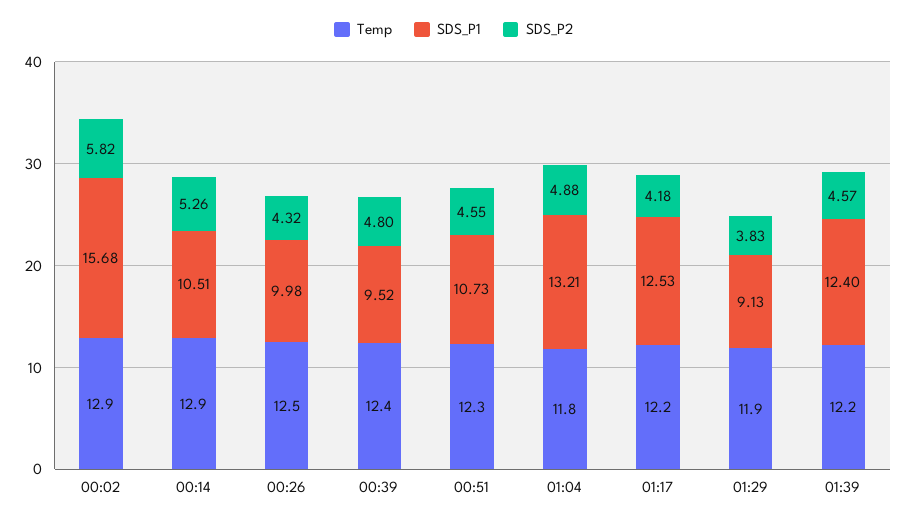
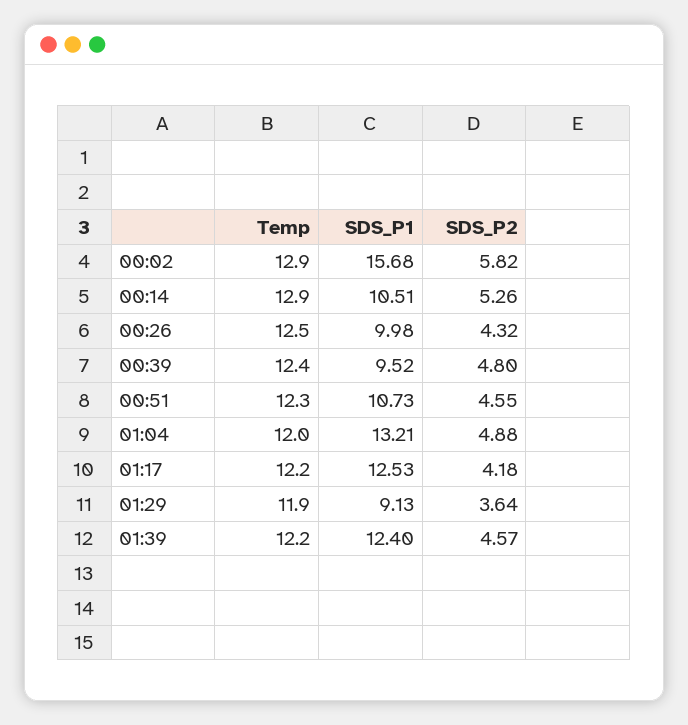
Temp, 01:04: 11.8 -> 12
SDS_P2, 01:29: 3.83 -> 3.64

